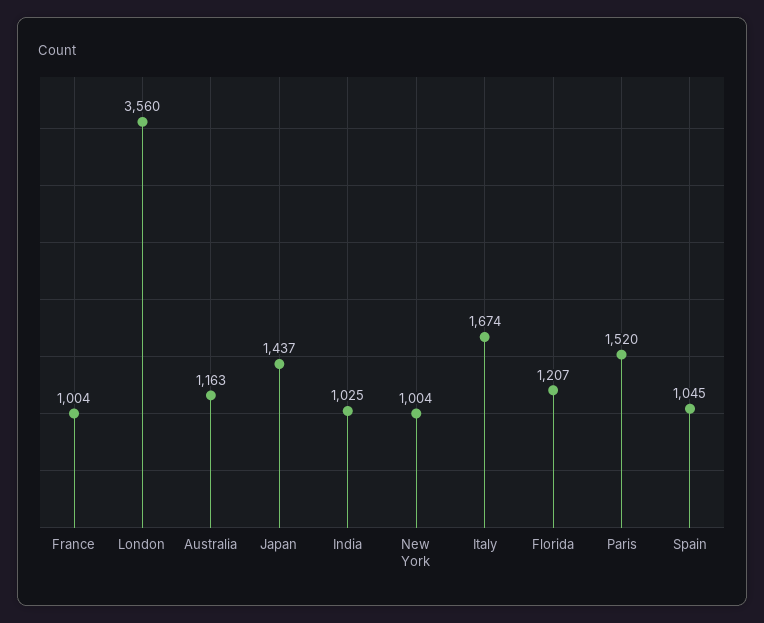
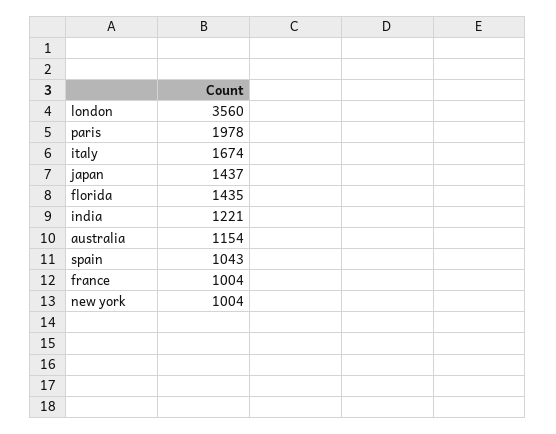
Australia: 1163 -> 1154
India: 1025 -> 1221
Florida: 1207 -> 1435
Paris: 1520 -> 1978
Spain: 1045 -> 1043

